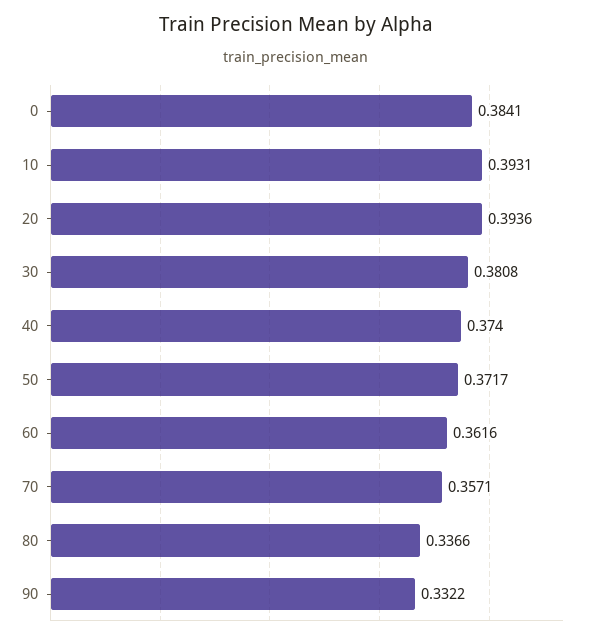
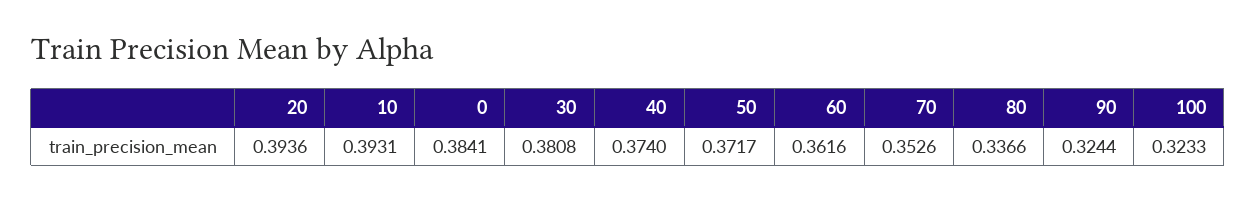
70: 0.3571 -> 0.3526
90: 0.3322 -> 0.3244
100: none -> 0.3233

